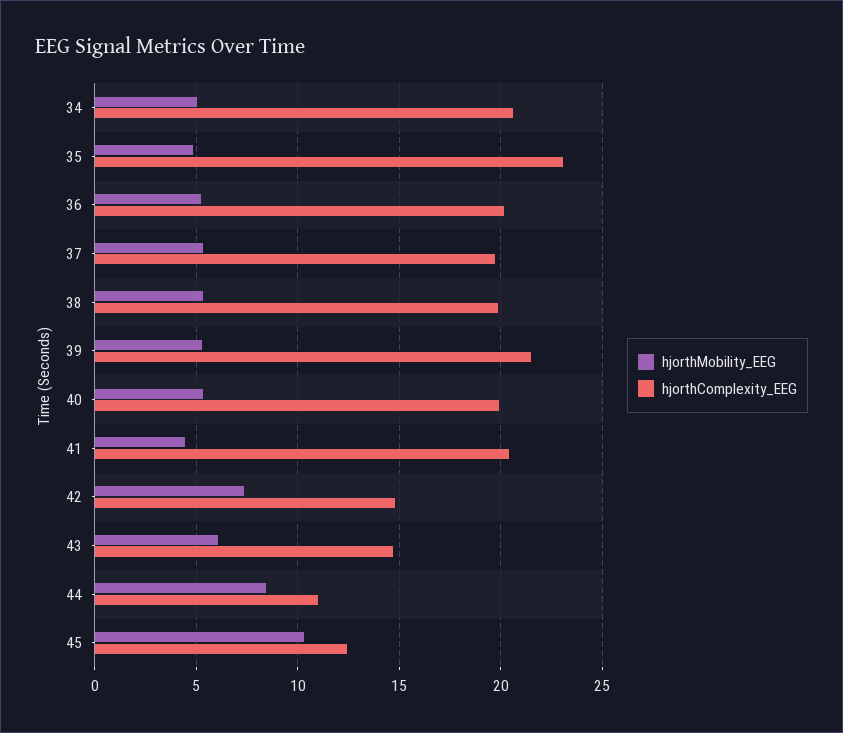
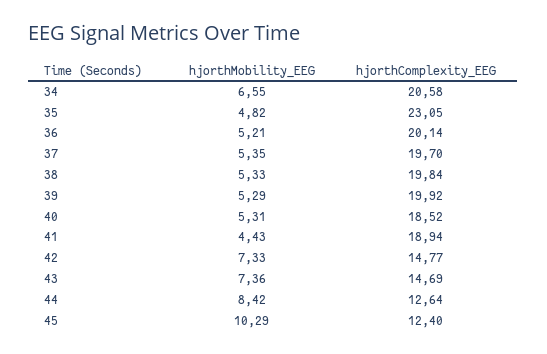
hjorthMobility_EEG, 34: 5 -> 6.55
hjorthComplexity_EEG, 39: 21.5 -> 19.92
hjorthComplexity_EEG, 40: 20 -> 18.52
hjorthComplexity_EEG, 41: 20.5 -> 18.94
hjorthMobility_EEG, 43: 6 -> 7.36
hjorthComplexity_EEG, 44: 11 -> 12.64

